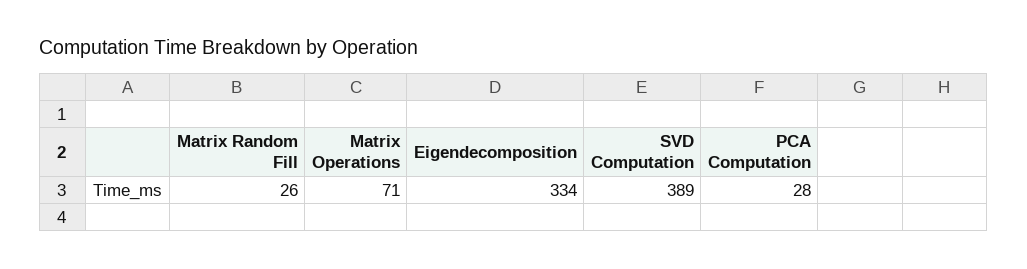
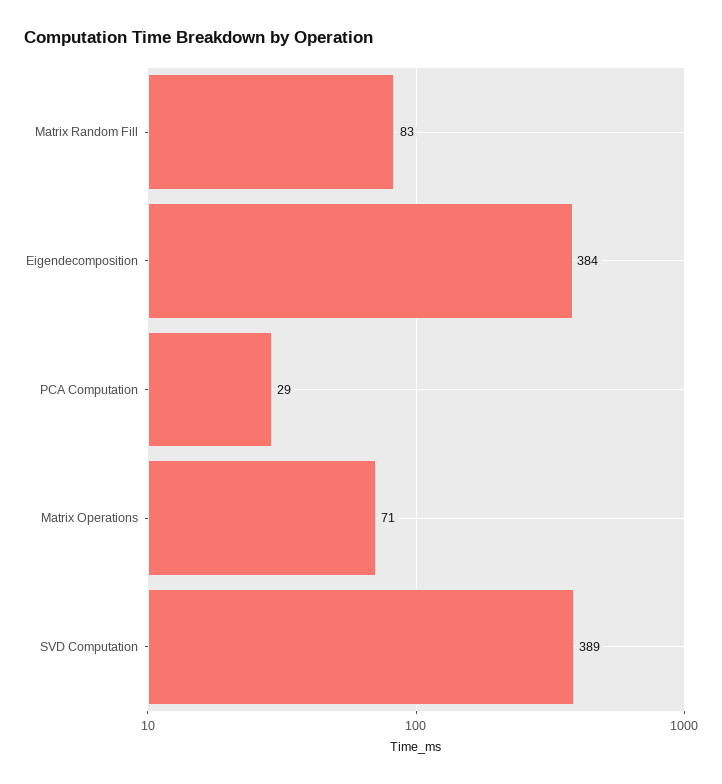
Matrix Random Fill: 26 -> 83
Eigendecomposition: 334 -> 384
PCA Computation: 28 -> 29

